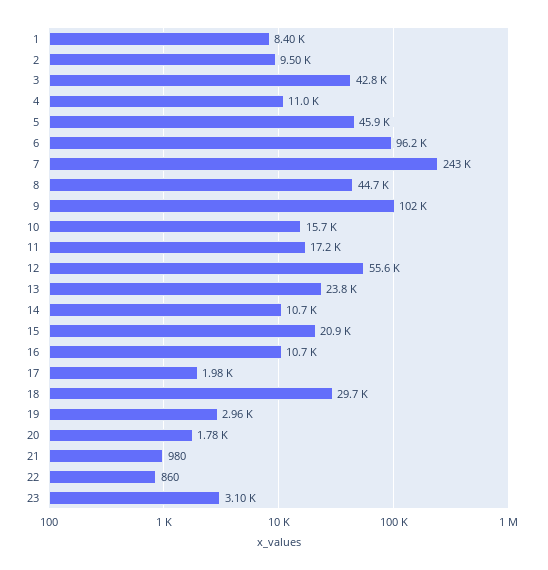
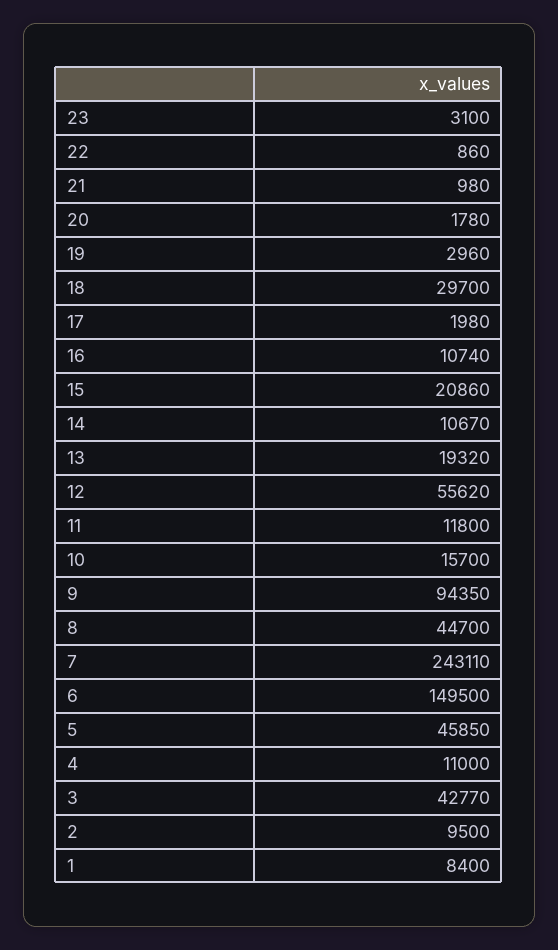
6: 96200 -> 149500
9: 102000 -> 94350
11: 17200 -> 11800
13: 23800 -> 19320

